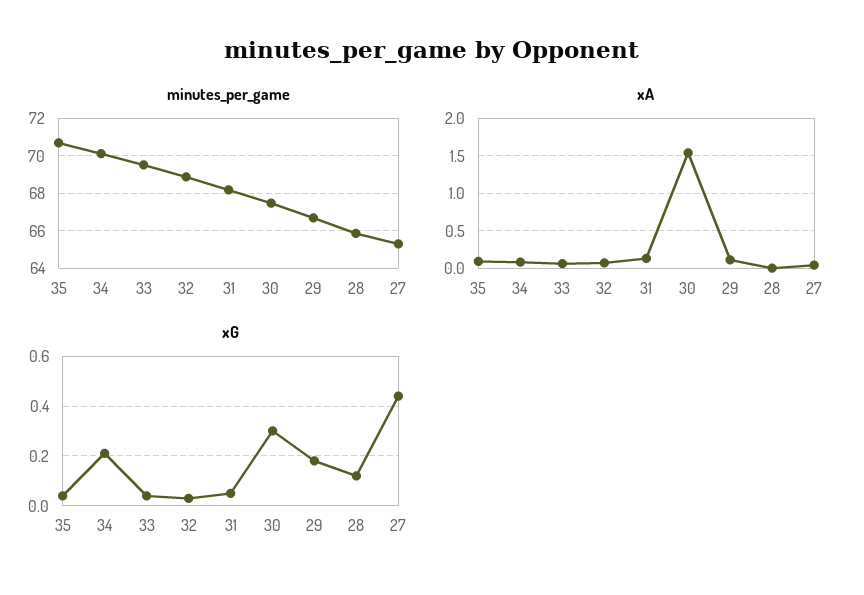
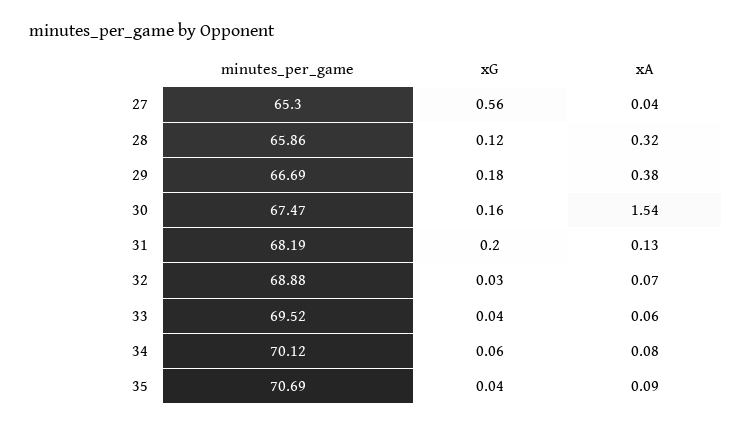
xA, 29: 0.1 -> 0.38
xA, 28: 0 -> 0.32
xG, 34: 0.2 -> 0.06
xG, 31: 0.05 -> 0.2
xG, 30: 0.3 -> 0.16
xG, 27: 0.45 -> 0.56

